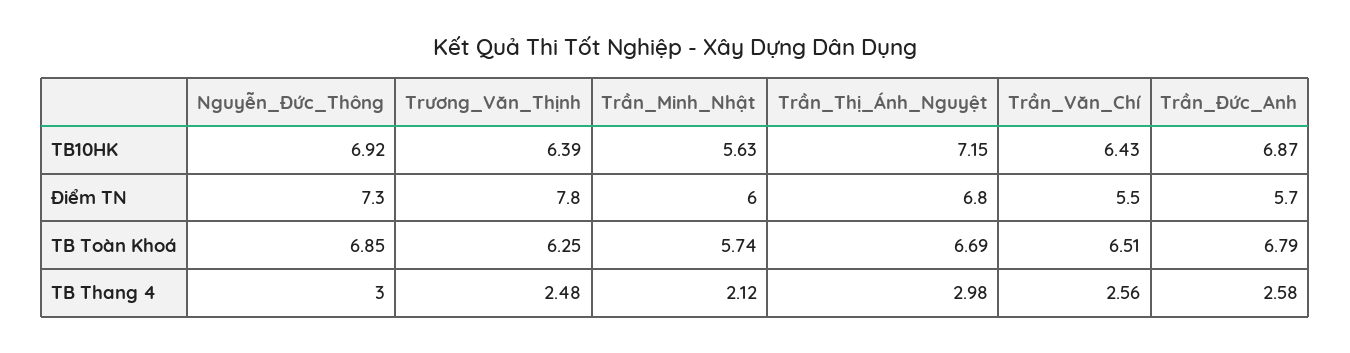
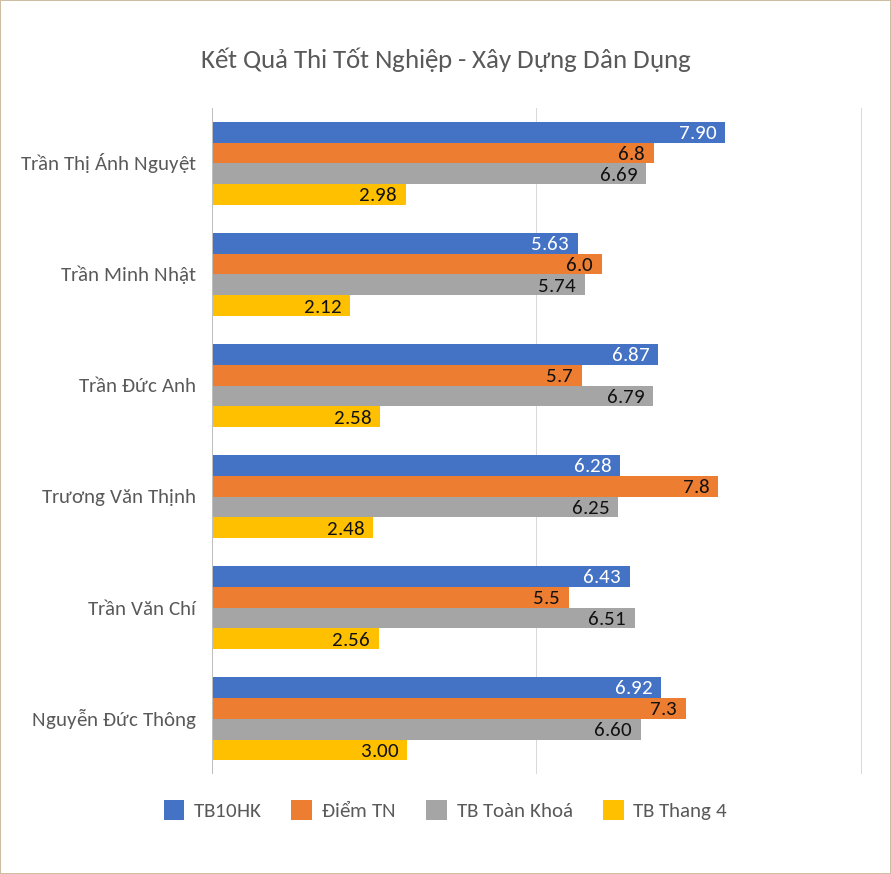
TB10HK, Trương_Văn_Thịnh: 6.39 -> 6.28
TB10HK, Trần_Thị_Ánh_Nguyệt: 7.15 -> 7.9
TB Toàn Khoá, Nguyễn_Đức_Thông: 6.85 -> 6.6

